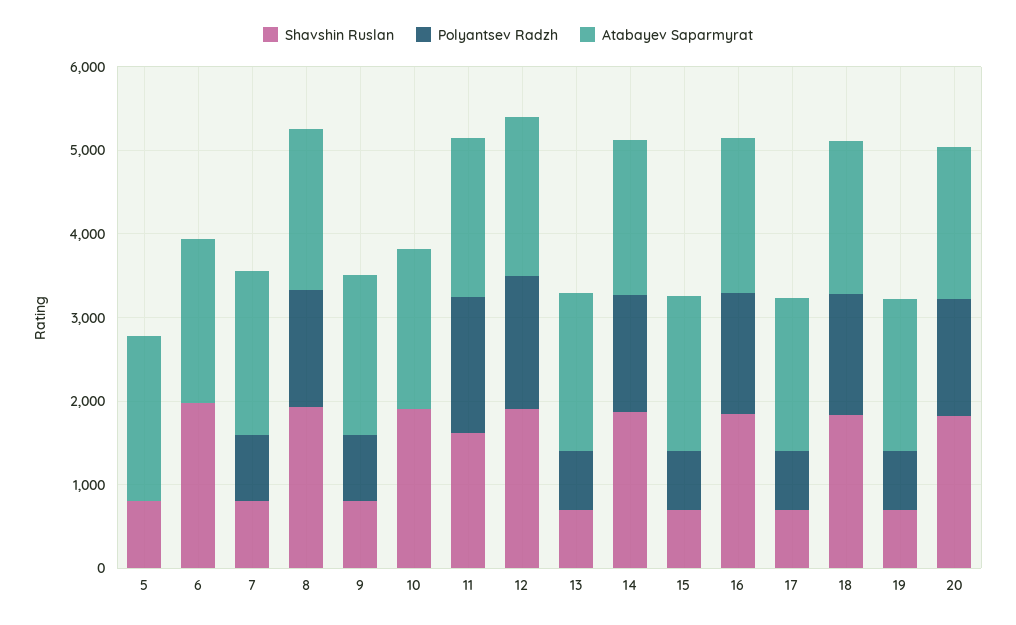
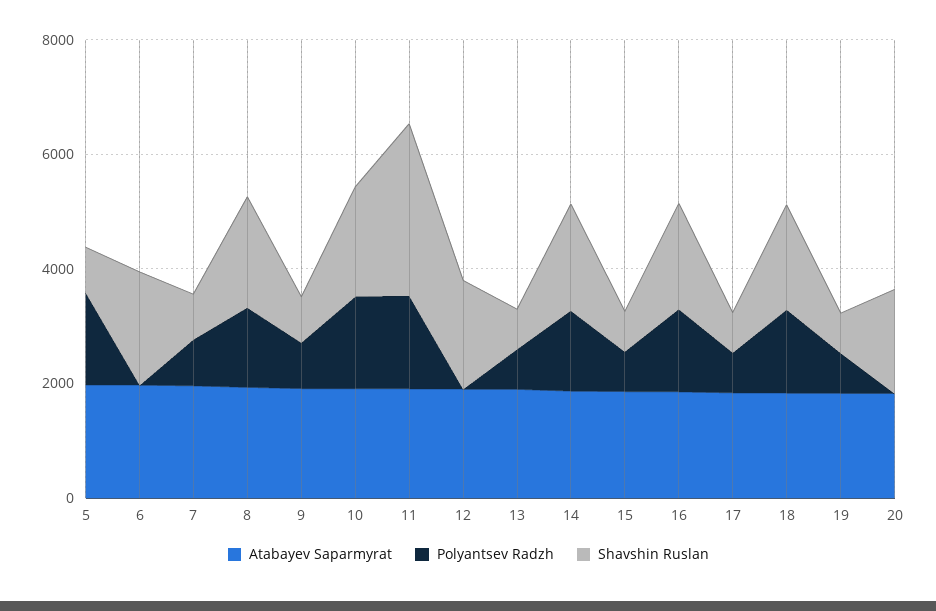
Polyantsev Radzh, 5: 0 -> 1500
Polyantsev Radzh, 10: 0 -> 1500
Shavshin Ruslan, 11: 1600 -> 3000
Polyantsev Radzh, 12: 1600 -> 0
Polyantsev Radzh, 20: 1400 -> 0

